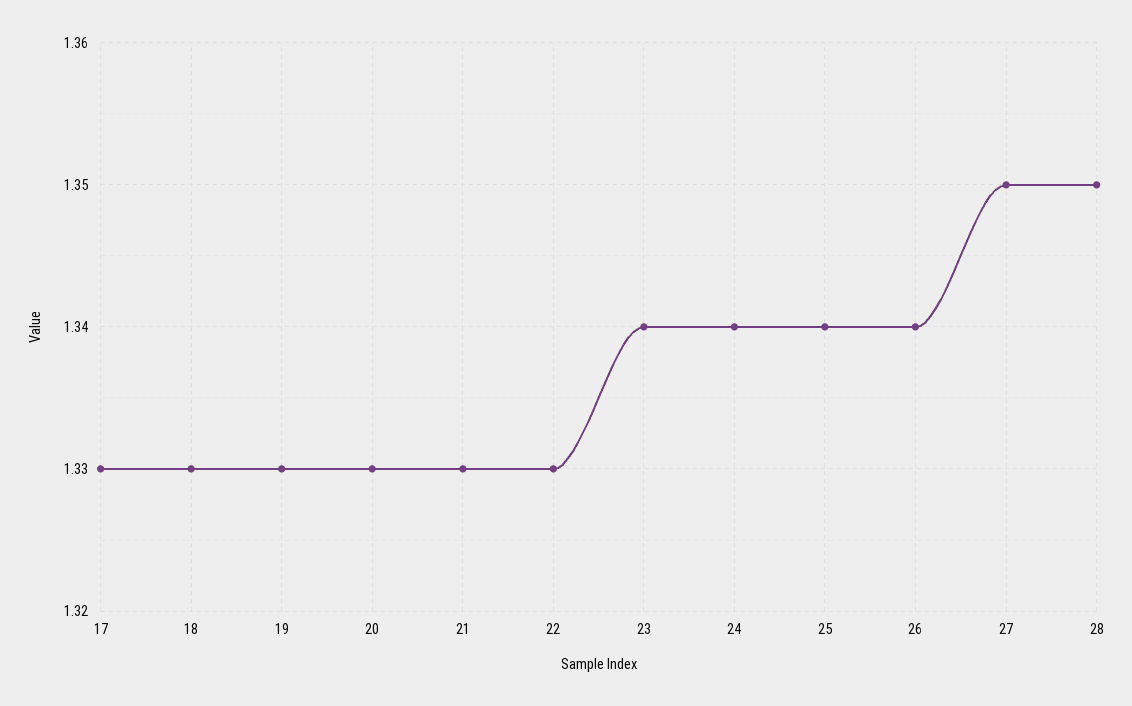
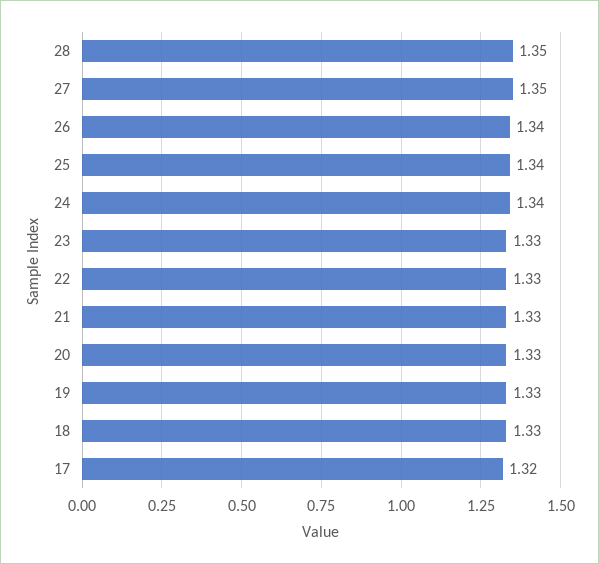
17: 1.33 -> 1.32
23: 1.34 -> 1.33

